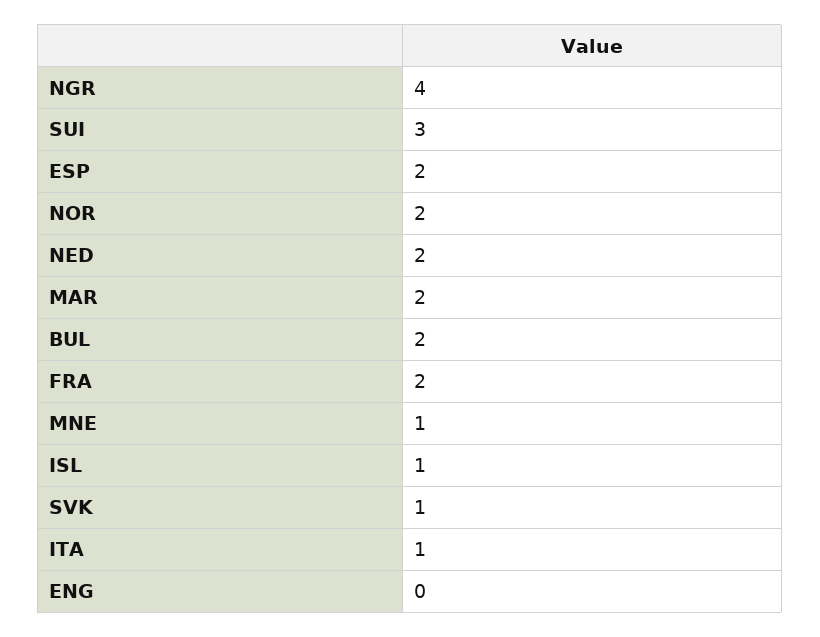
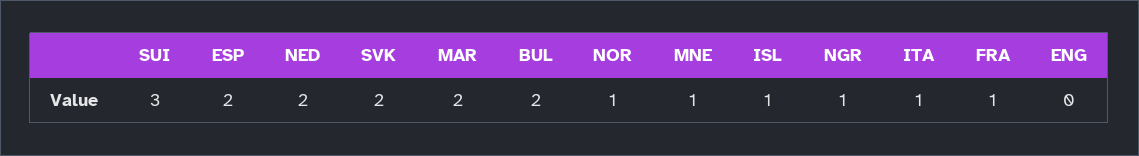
NGR: 4 -> 1
NOR: 2 -> 1
FRA: 2 -> 1
SVK: 1 -> 2

